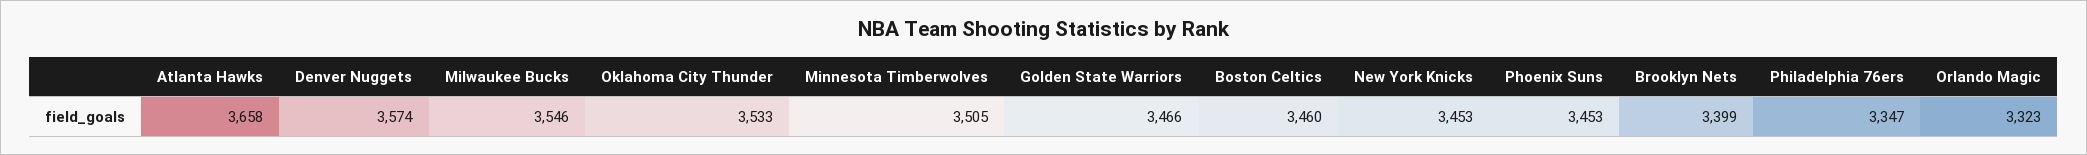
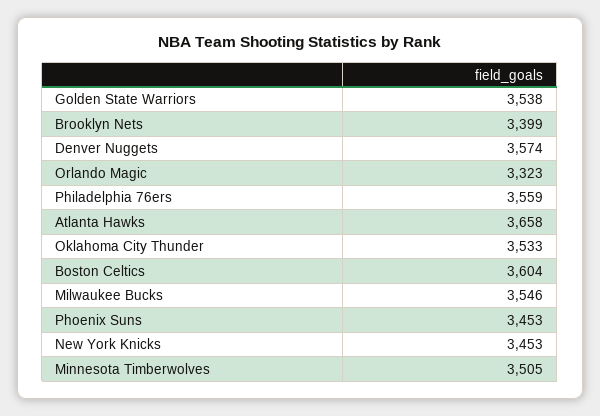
Golden State Warriors: 3466 -> 3538
Boston Celtics: 3460 -> 3604
Philadelphia 76ers: 3347 -> 3559

